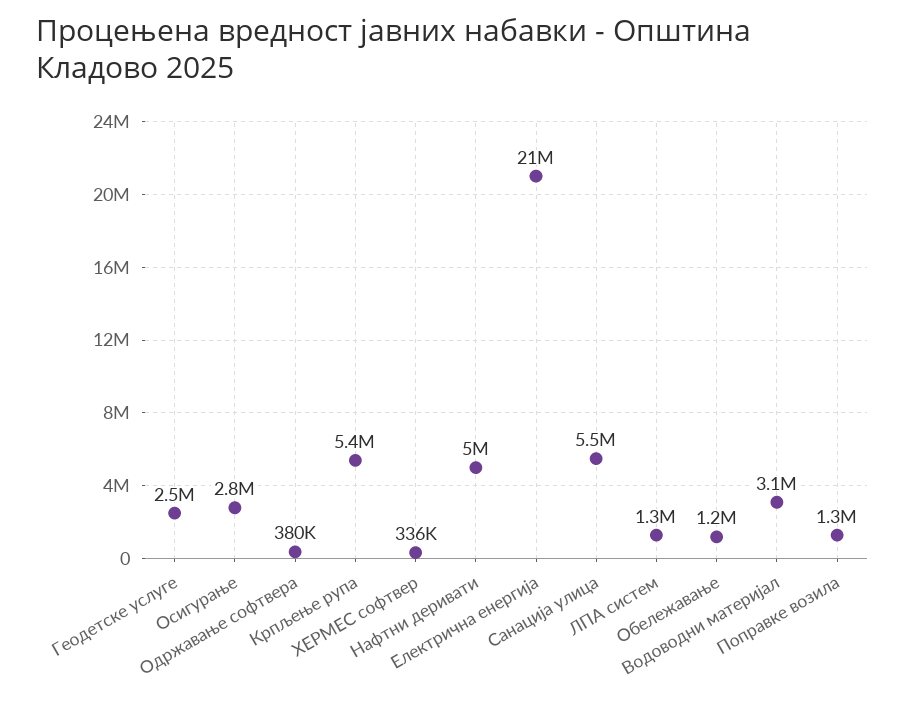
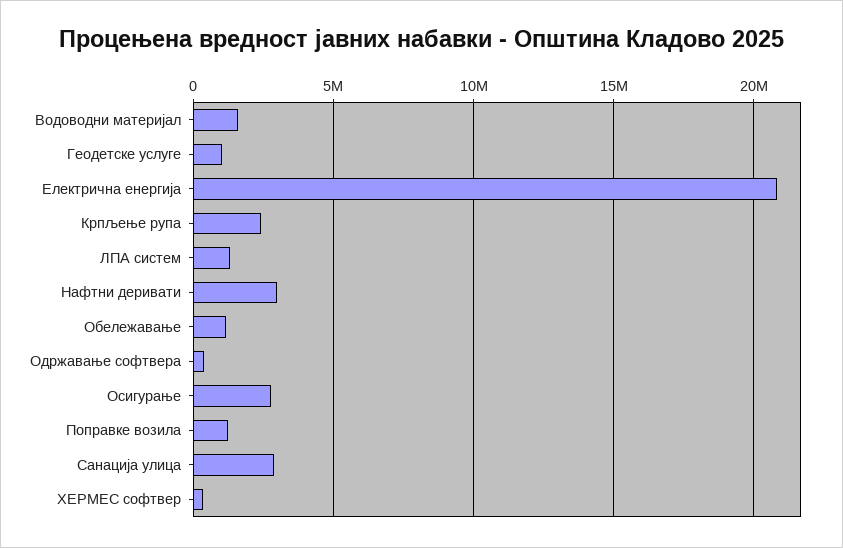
Геодетске услуге: 2500000 -> 1000000
Крпљење рупа: 5400000 -> 2500000
Нафтни деривати: 5000000 -> 3000000
Санација улица: 5500000 -> 3000000
Водоводни материјал: 3100000 -> 1500000

